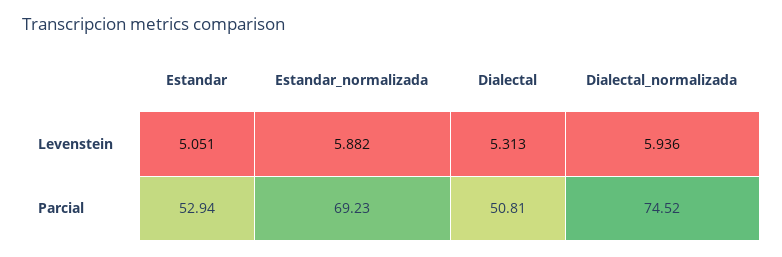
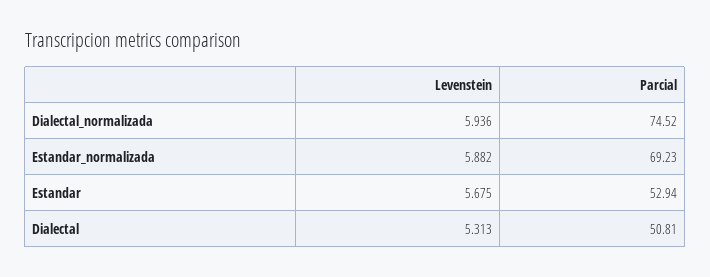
Estandar, Levenstein: 5.051 -> 5.675

